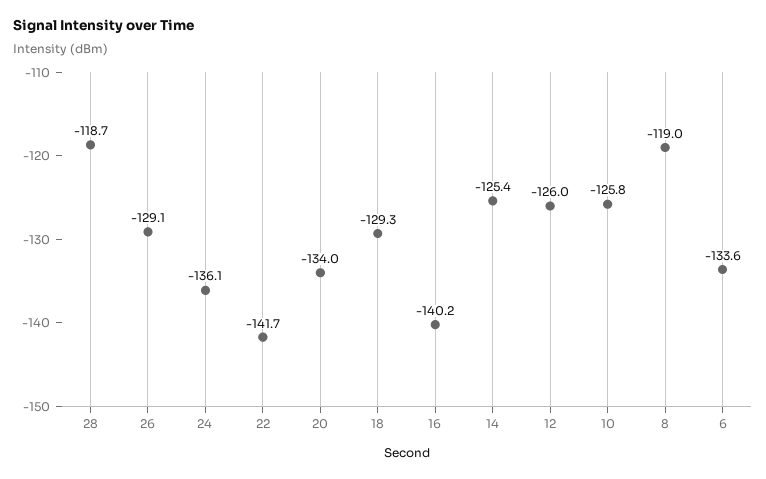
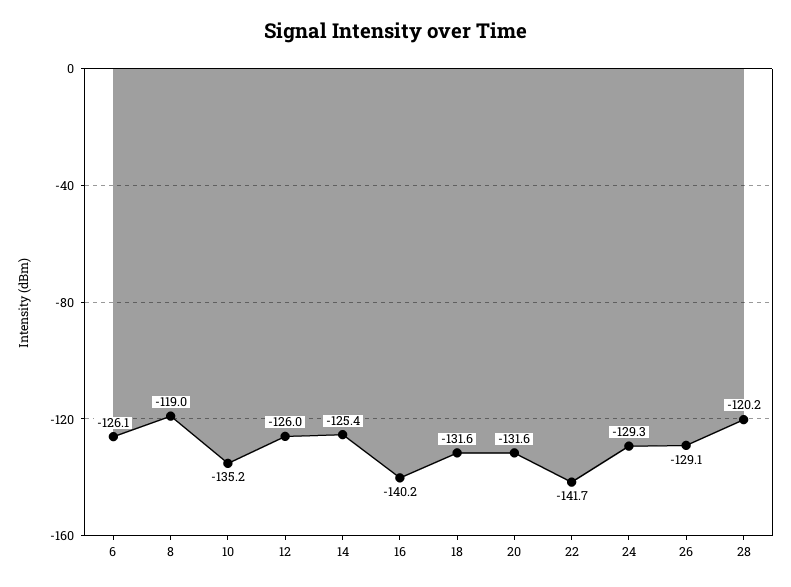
28: -118.7 -> -120.2
24: -136.1 -> -129.3
20: -134 -> -131.6
18: -129.3 -> -131.6
10: -125.8 -> -135.2
6: -133.6 -> -126.1

